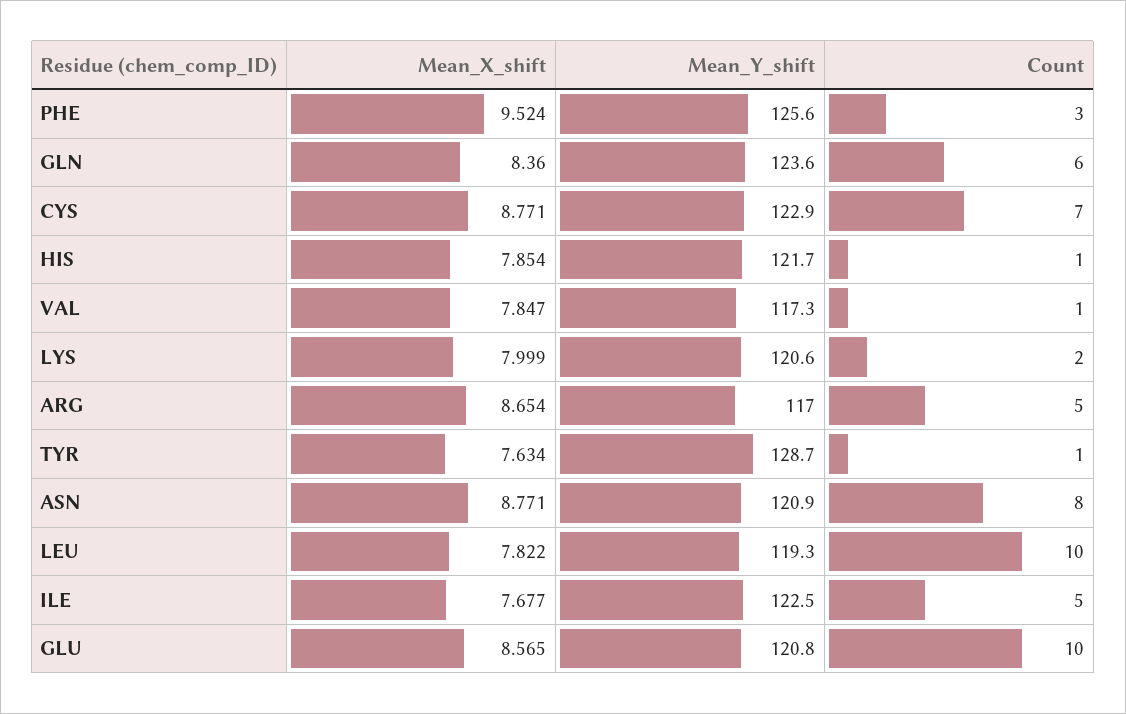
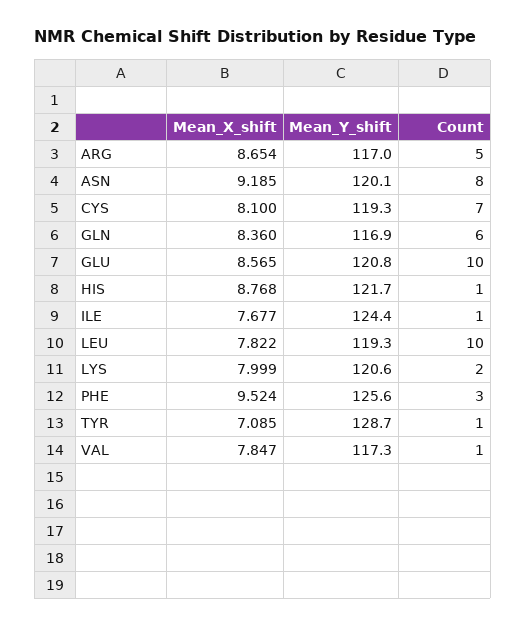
Mean_Y_shift, GLN: 123.6 -> 116.9
Mean_X_shift, CYS: 8.771 -> 8.1
Mean_Y_shift, CYS: 122.9 -> 119.3
Mean_X_shift, HIS: 7.854 -> 8.768
Mean_X_shift, TYR: 7.634 -> 7.085
Mean_X_shift, ASN: 8.771 -> 9.185
Mean_Y_shift, ASN: 120.9 -> 120.1
Mean_Y_shift, ILE: 122.5 -> 124.4
Count, ILE: 5 -> 1

